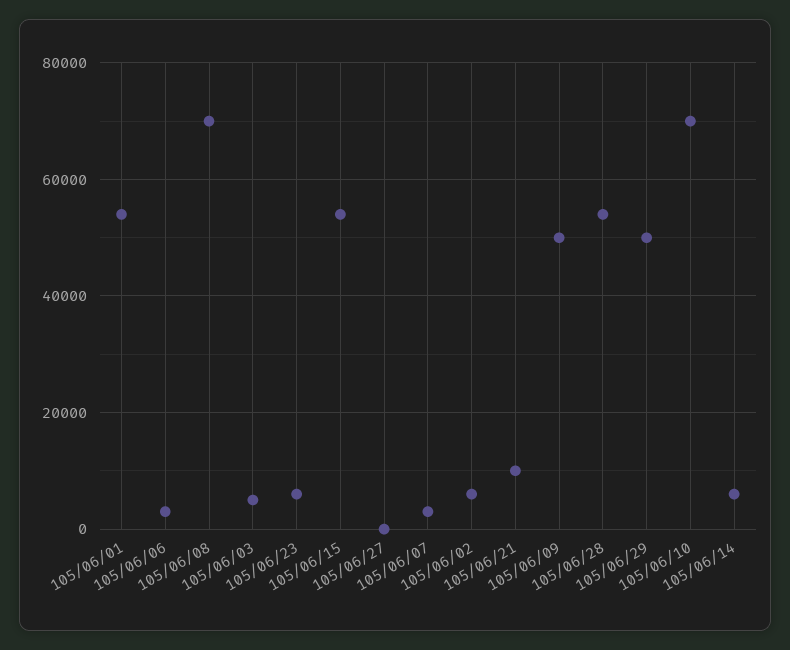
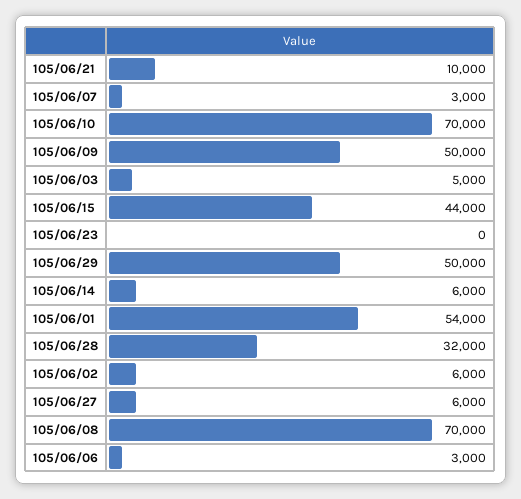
105/06/23: 6000 -> 0
105/06/15: 54000 -> 44000
105/06/27: 0 -> 6000
105/06/28: 54000 -> 32000

